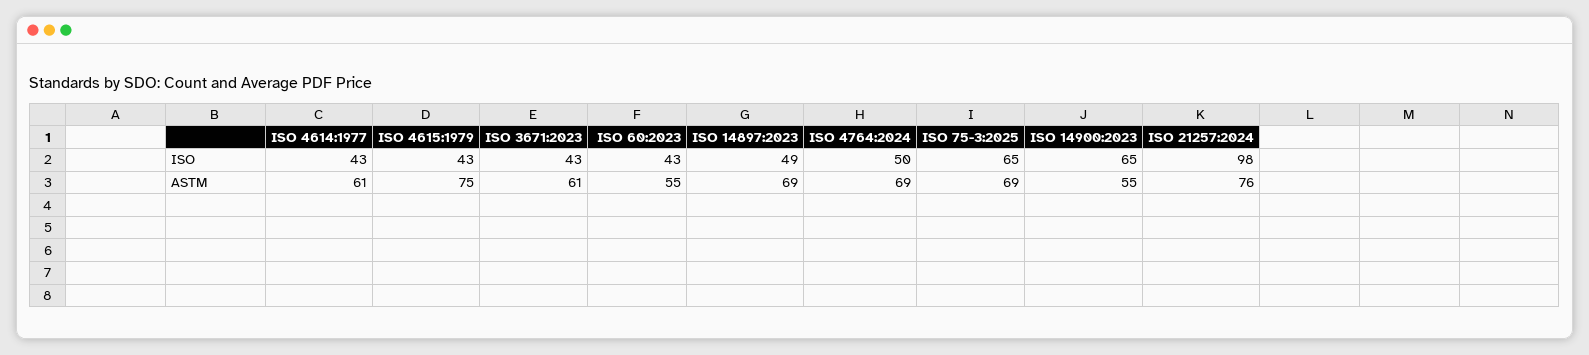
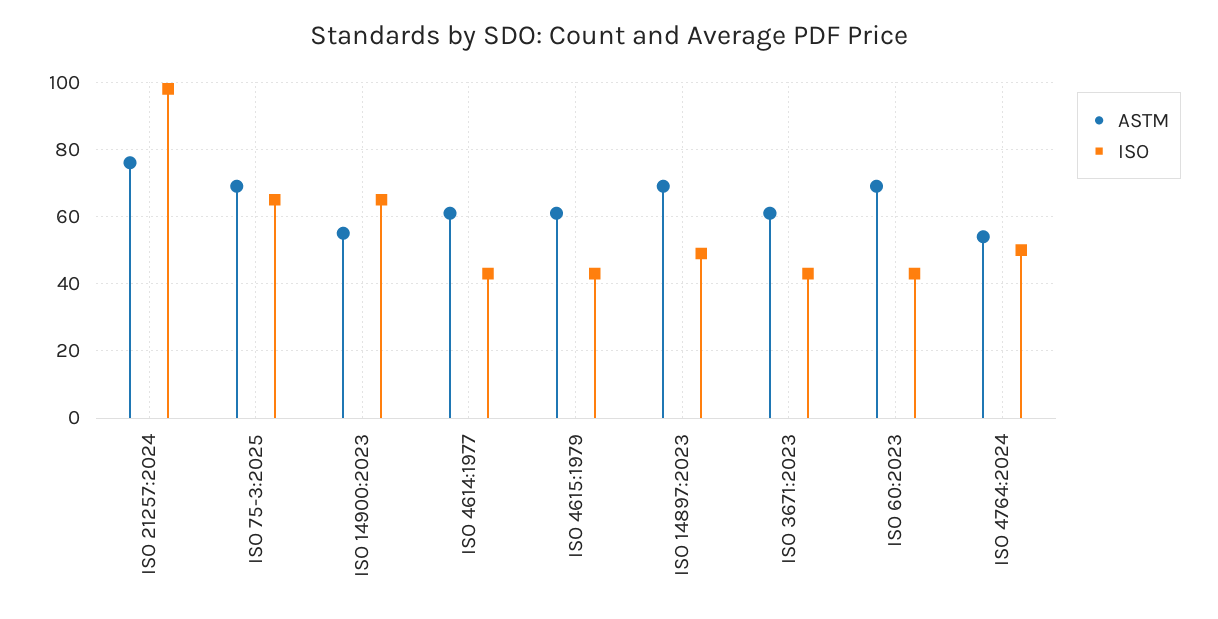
ASTM, ISO 4615:1979: 75 -> 60
ASTM, ISO 60:2023: 55 -> 70
ASTM, ISO 4764:2024: 69 -> 55

